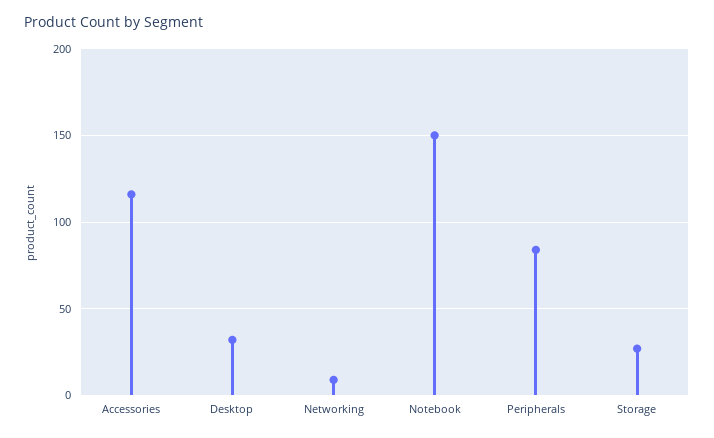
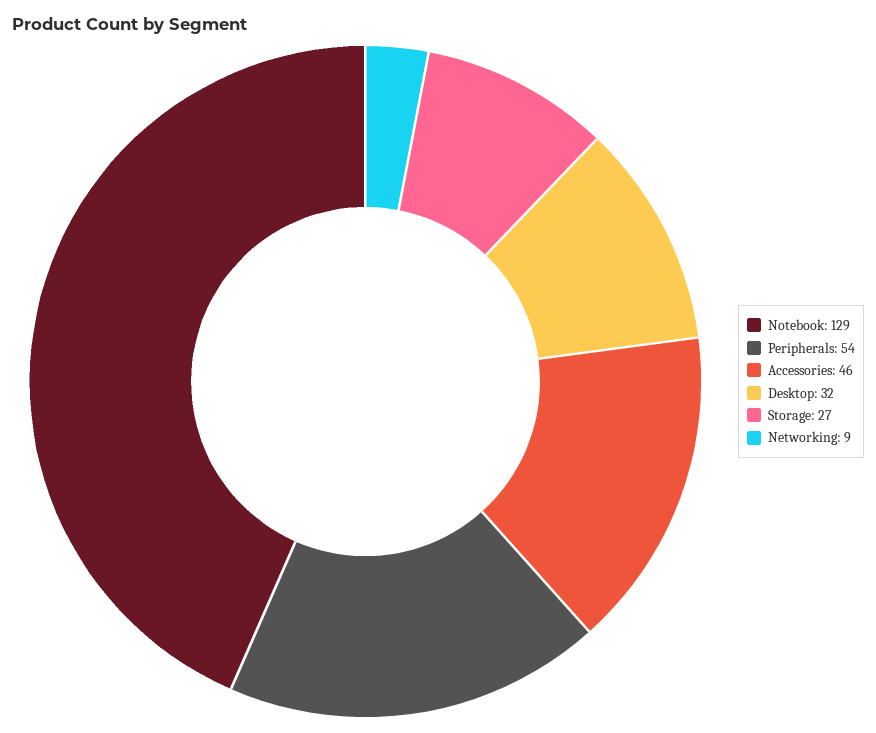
Accessories: 115 -> 46
Notebook: 150 -> 129
Peripherals: 85 -> 54

